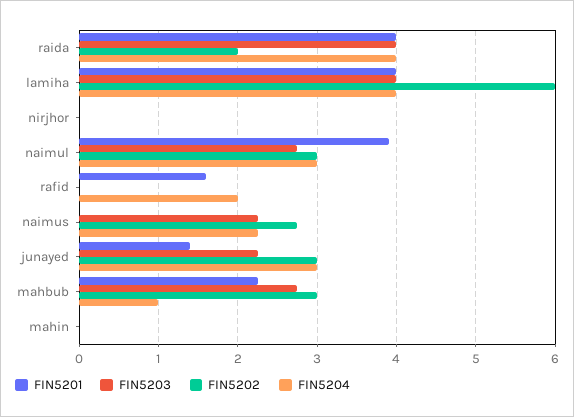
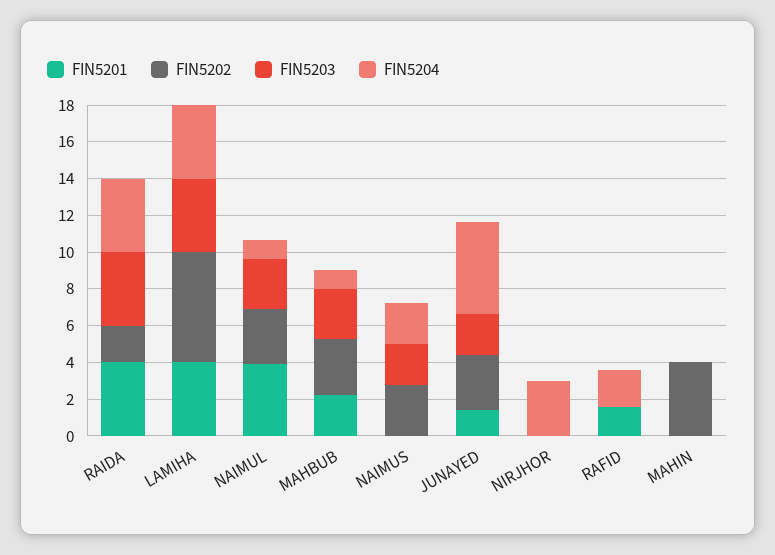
FIN5204, nirjhor: 0 -> 3
FIN5204, naimul: 3 -> 1
FIN5204, junayed: 3 -> 5
FIN5202, mahin: 0 -> 4

